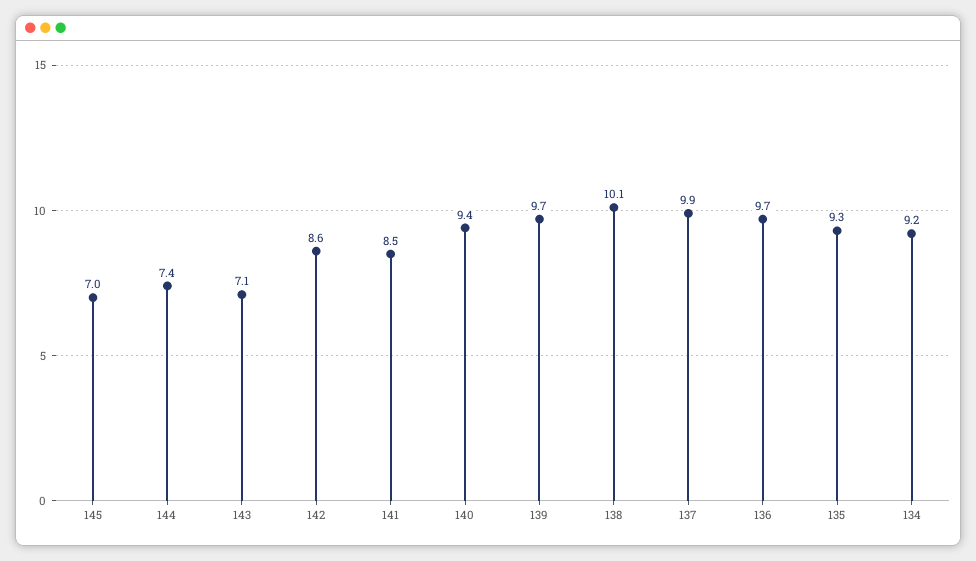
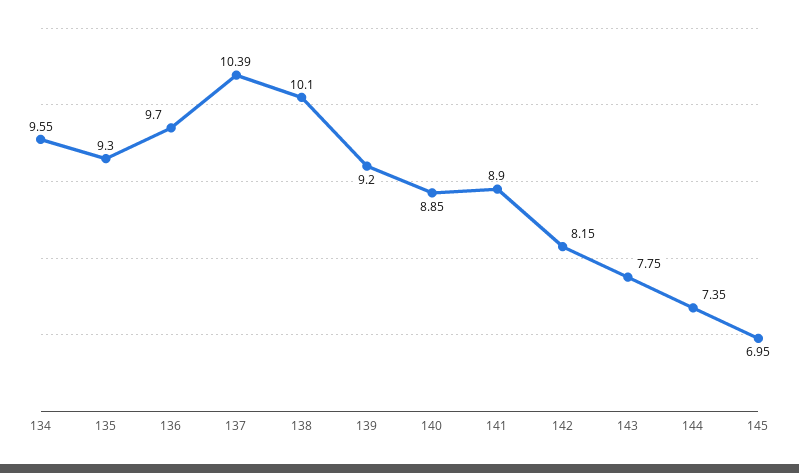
143: 7.1 -> 7.75
142: 8.6 -> 8.15
141: 8.5 -> 8.9
140: 9.4 -> 8.85
139: 9.7 -> 9.2
137: 9.9 -> 10.39
134: 9.2 -> 9.55

